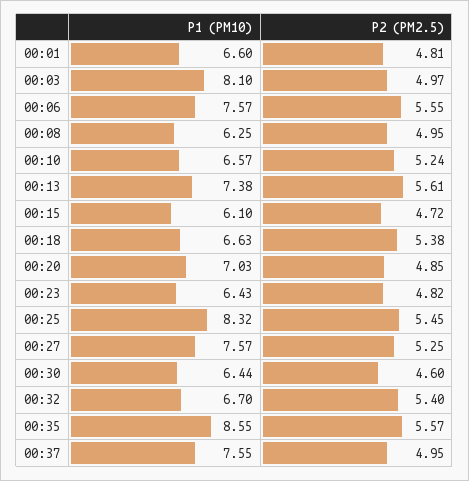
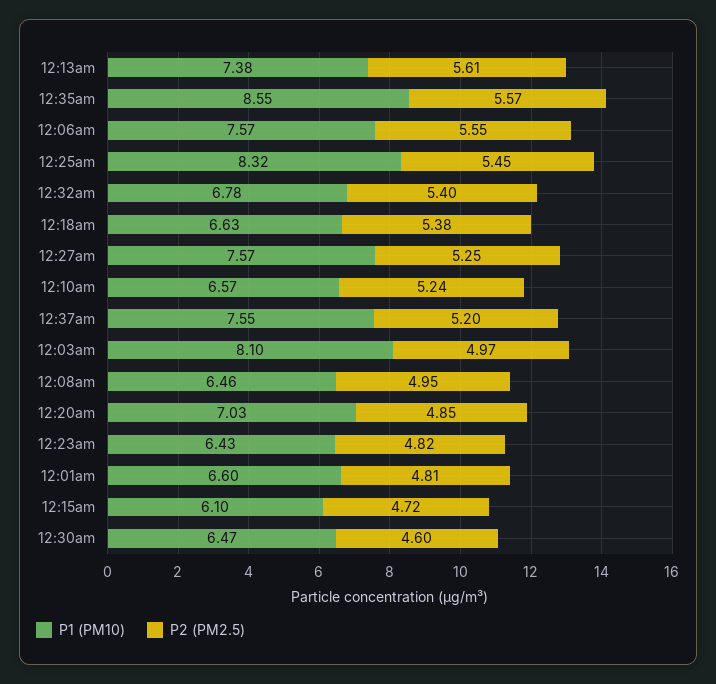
P1 (PM10), 00:08: 6.25 -> 6.46
P1 (PM10), 00:30: 6.44 -> 6.47
P1 (PM10), 00:32: 6.7 -> 6.78
P2 (PM2.5), 00:37: 4.95 -> 5.2

